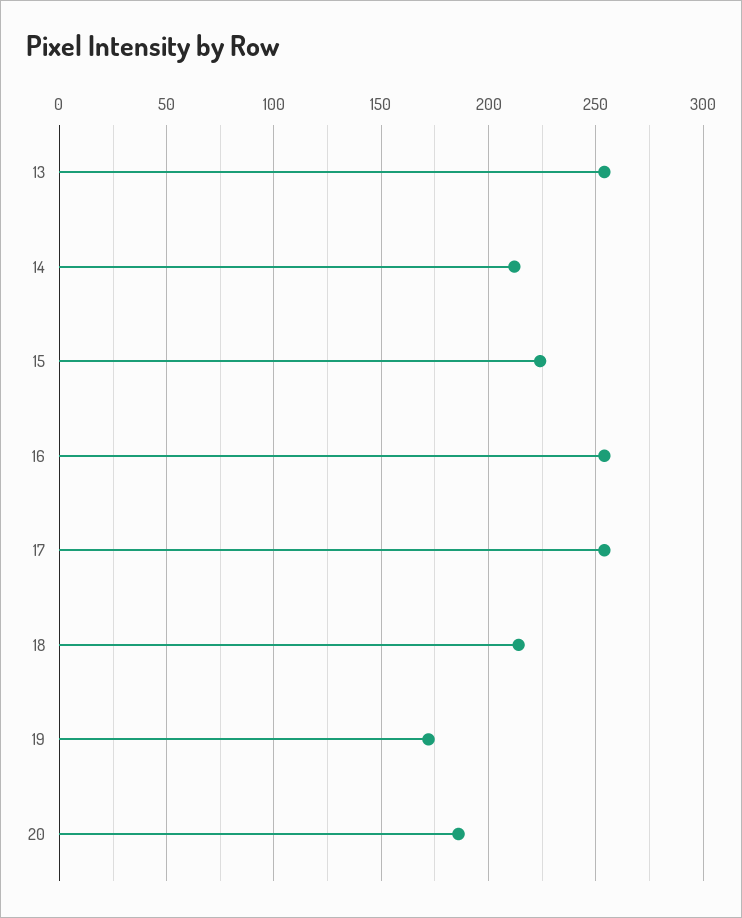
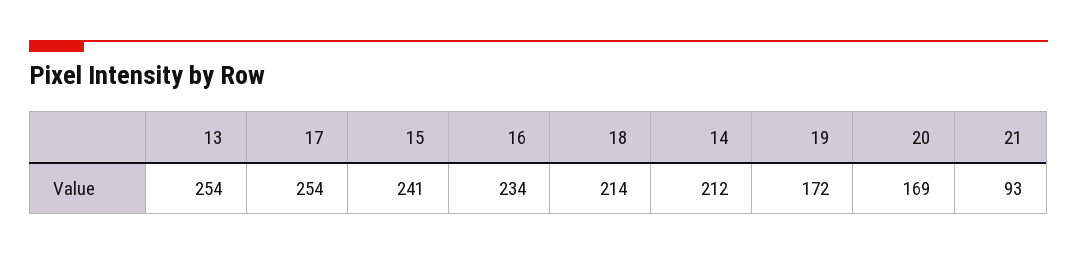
15: 225 -> 241
16: 255 -> 234
20: 185 -> 169
21: none -> 93

